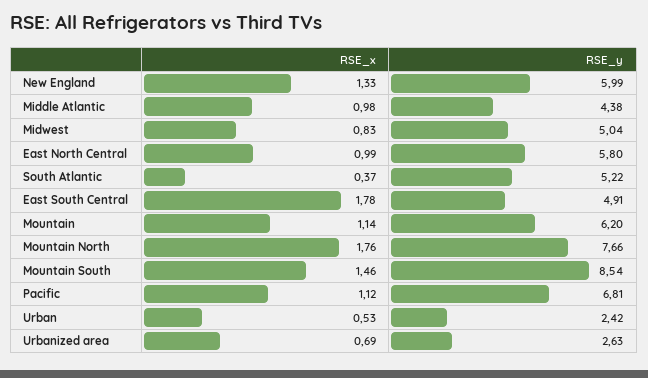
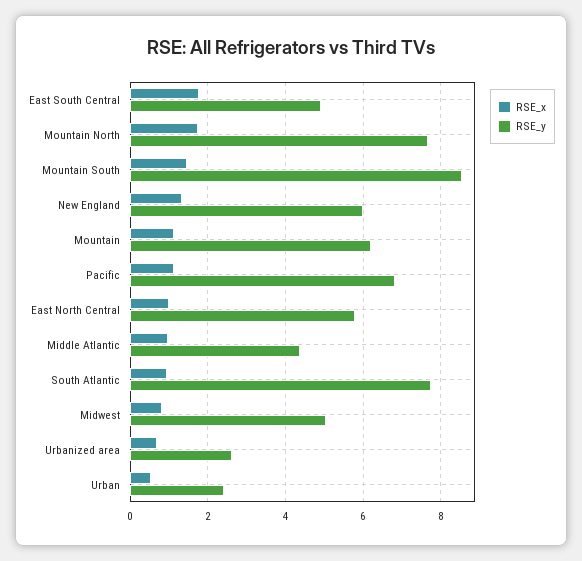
RSE_x, South Atlantic: 0.37 -> 1
RSE_y, South Atlantic: 5.22 -> 7.8

